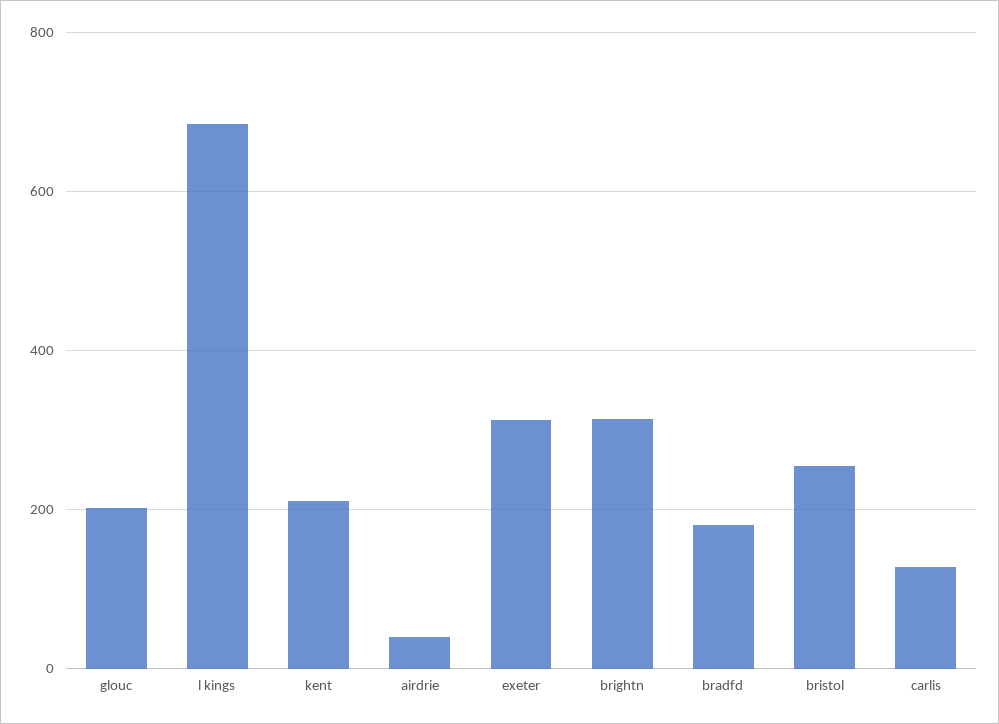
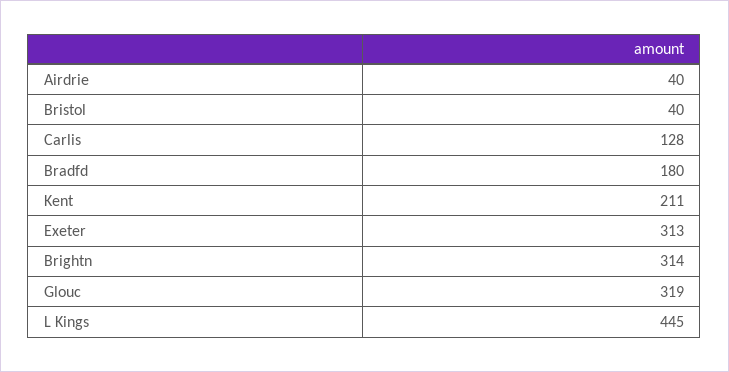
glouc: 200 -> 319
l kings: 680 -> 445
bristol: 260 -> 40

